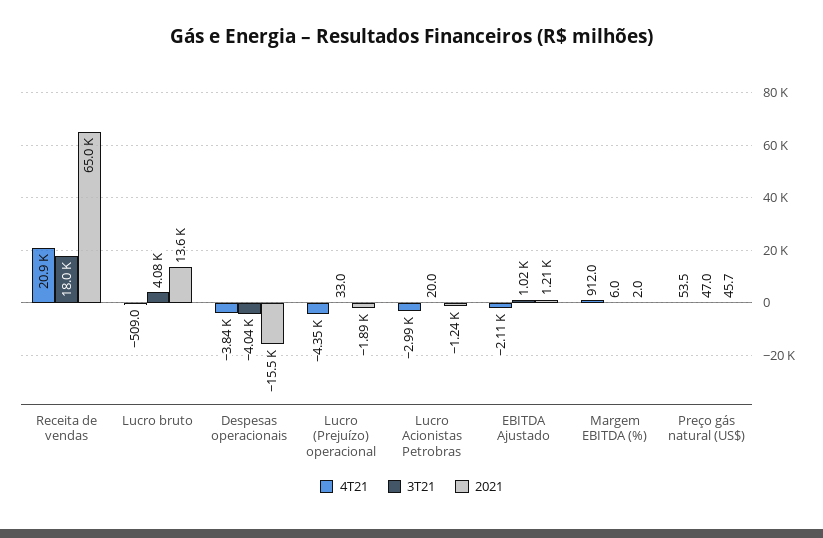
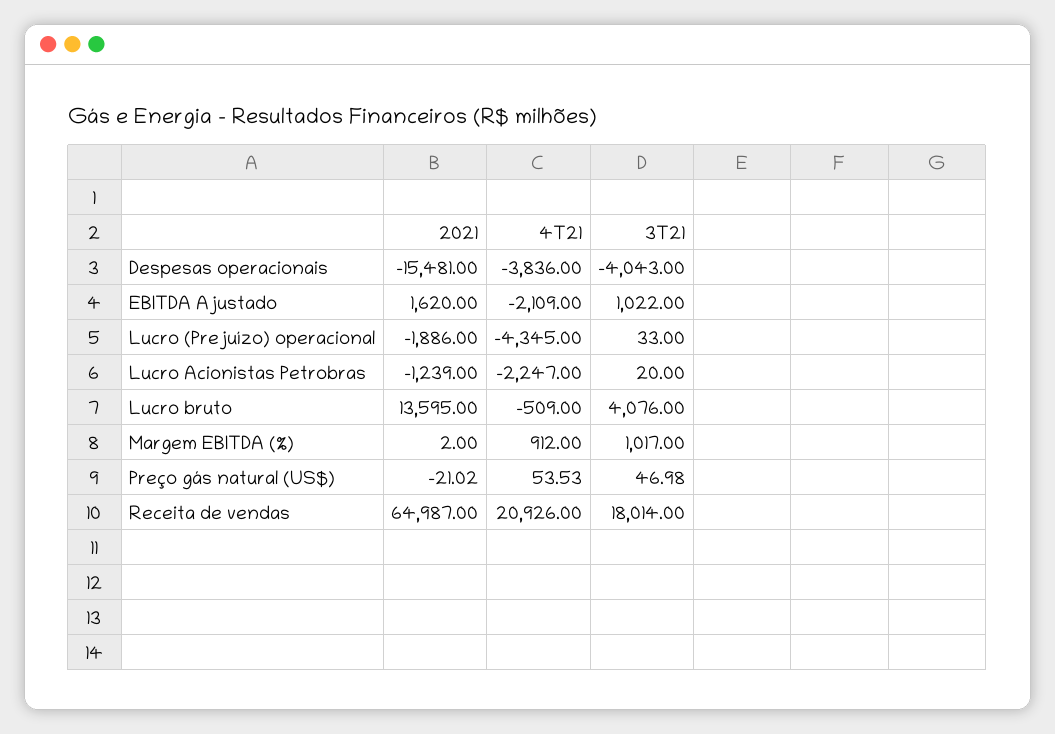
4T21, Lucro Acionistas Petrobras: -2990 -> -2247
2021, EBITDA Ajustado: 1210 -> 1620
3T21, Margem EBITDA (%): 6 -> 1017
2021, Preço gás natural (US$): 45.7 -> -21.02

